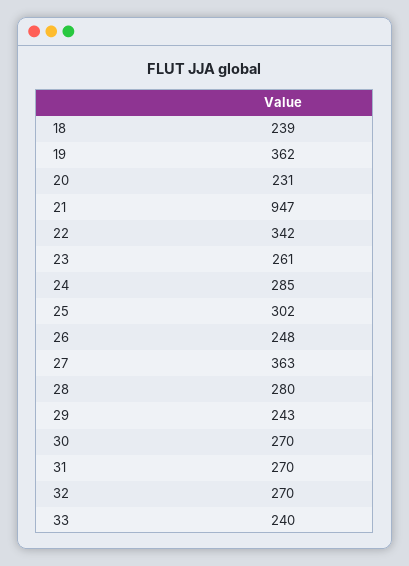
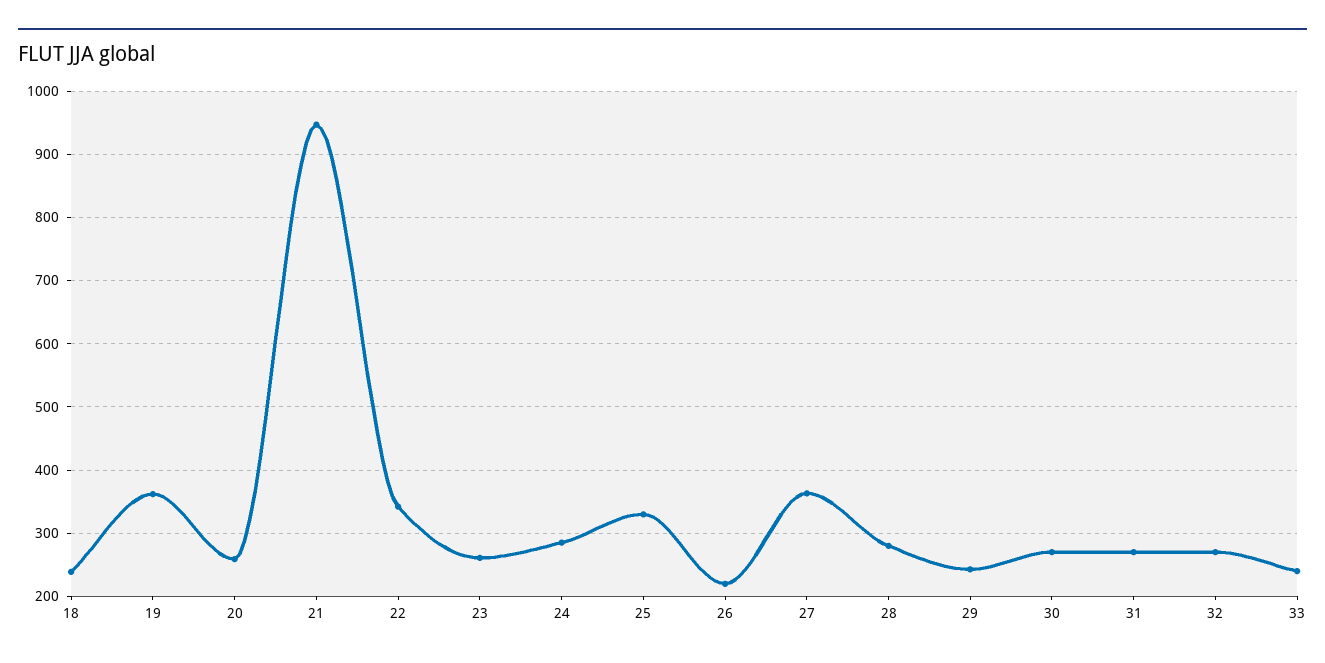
20: 231 -> 260
25: 302 -> 330
26: 248 -> 220

